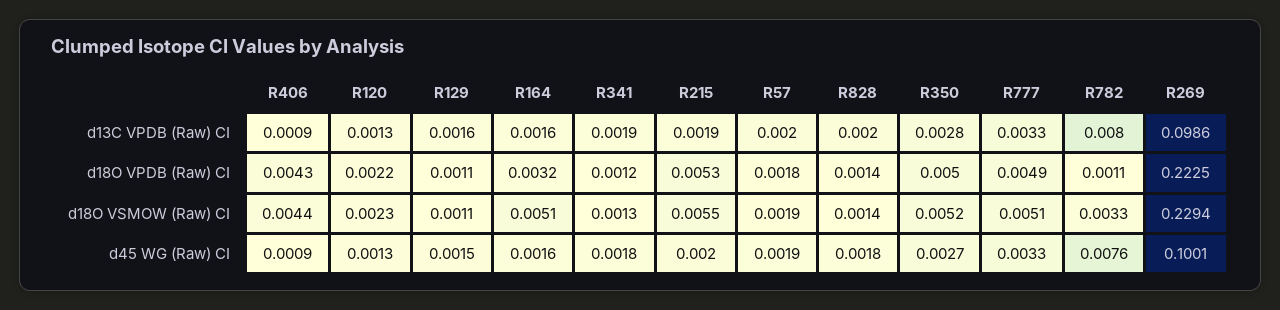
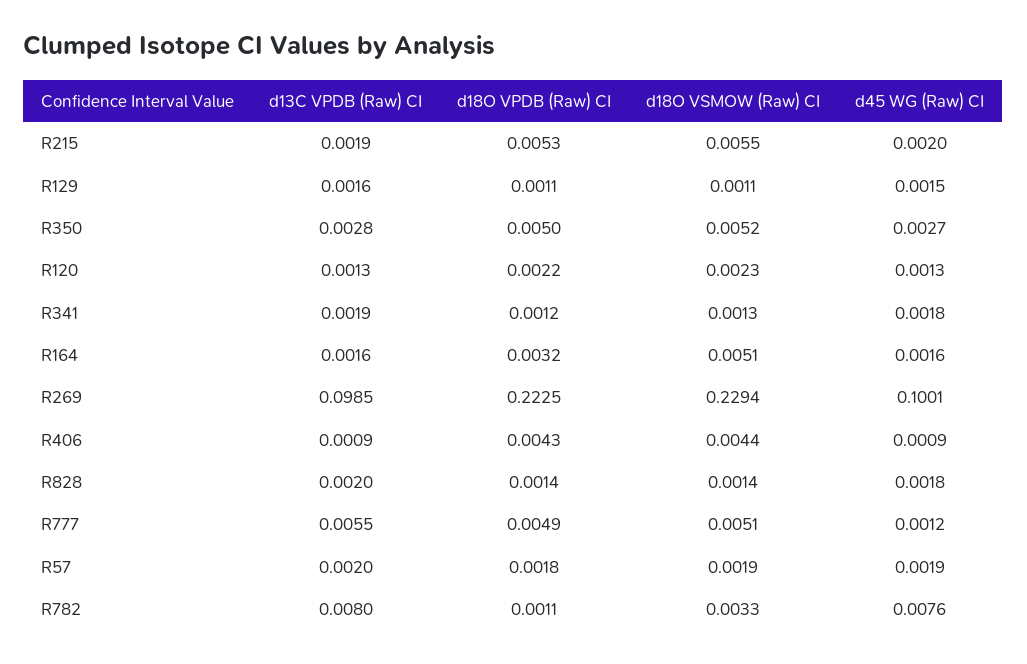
R777, d13C VPDB (Raw) CI: 0.0033 -> 0.0055
R269, d13C VPDB (Raw) CI: 0.0986 -> 0.0985
R777, d45 WG (Raw) CI: 0.0033 -> 0.0012

